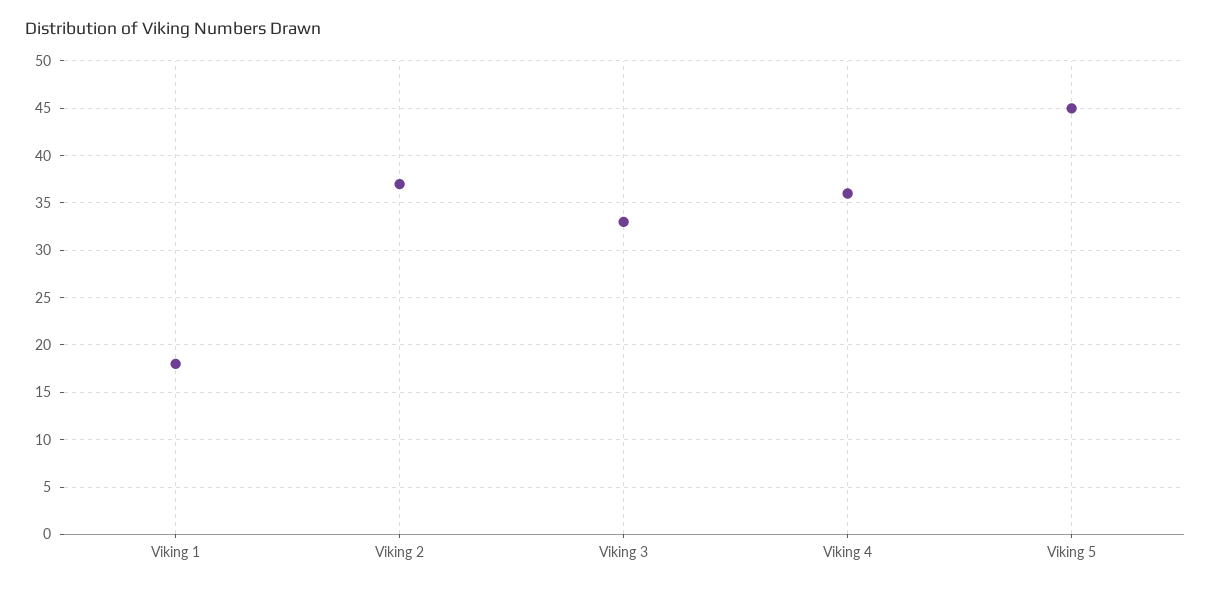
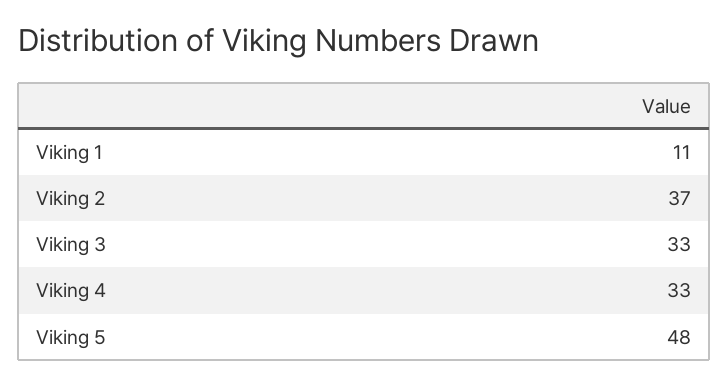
Viking 1: 18 -> 11
Viking 4: 36 -> 33
Viking 5: 45 -> 48

